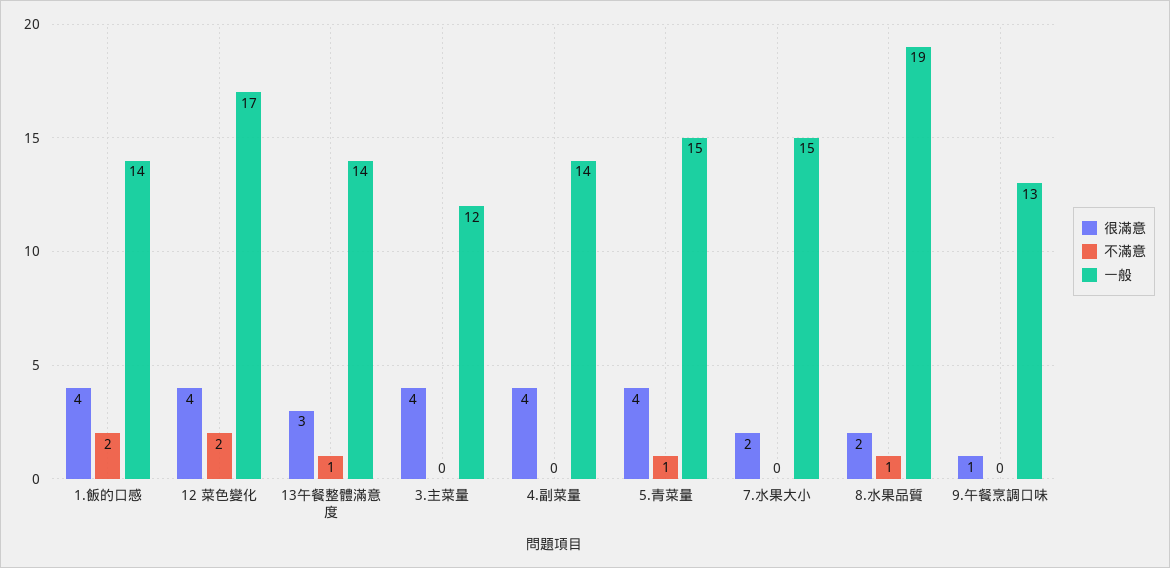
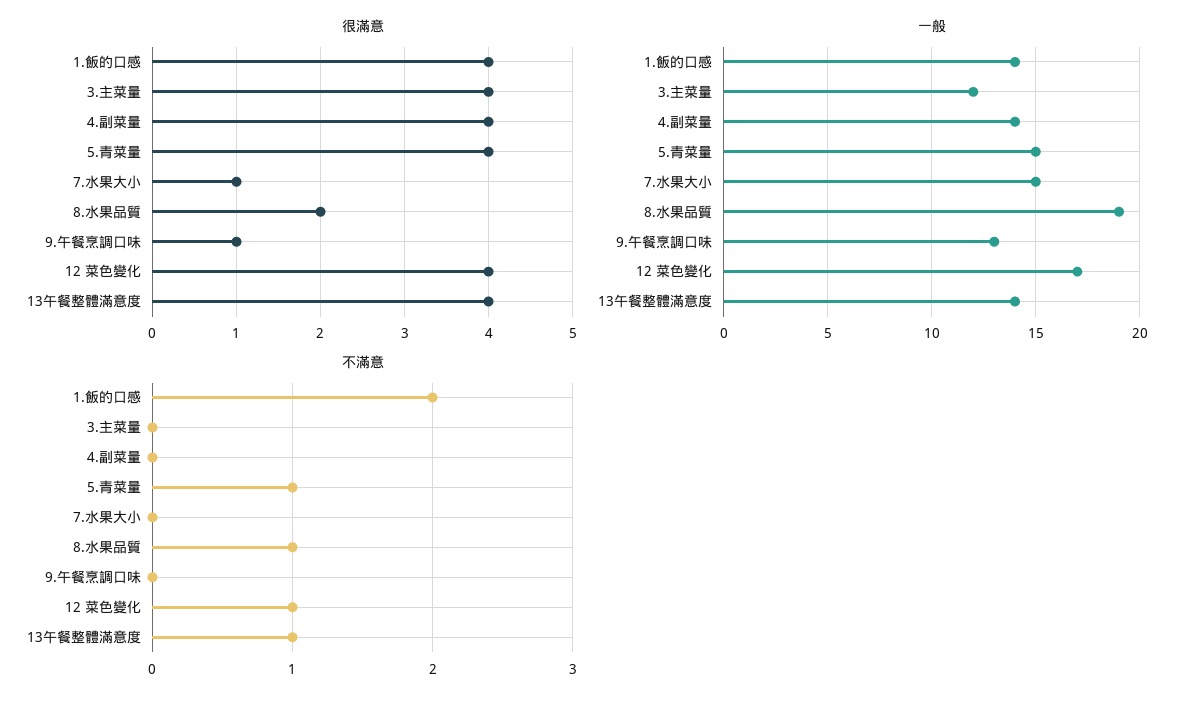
不滿意, 12 菜色變化: 2 -> 1
很滿意, 13午餐整體滿意度: 3 -> 4
很滿意, 7.水果大小: 2 -> 1

